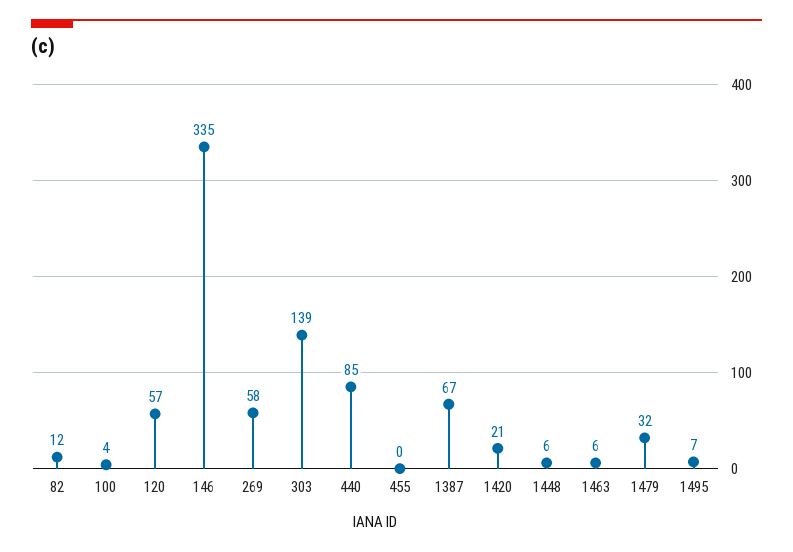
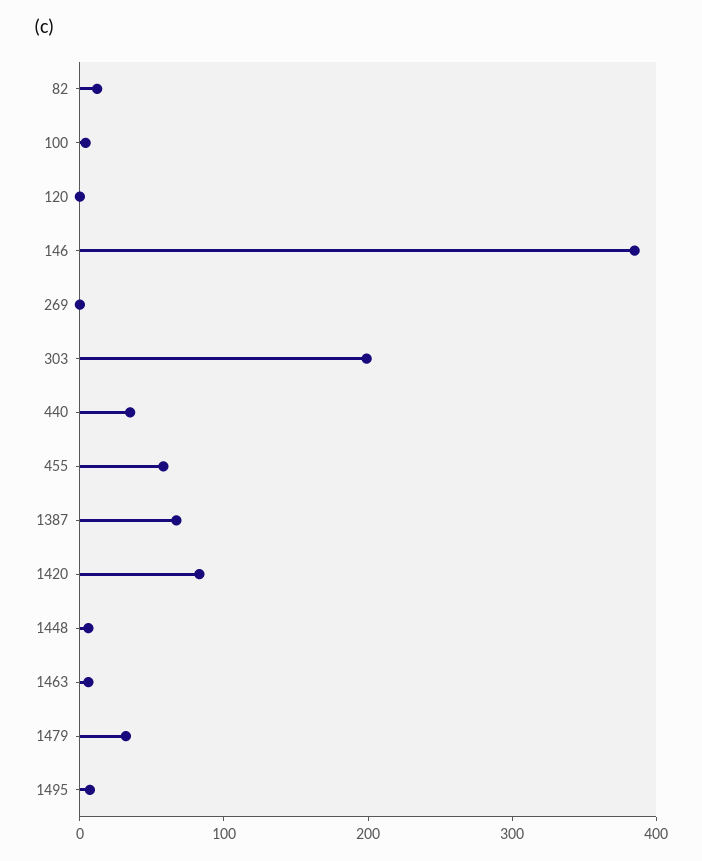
120: 57 -> 0
146: 335 -> 380
269: 58 -> 0
303: 139 -> 200
440: 85 -> 40
455: 0 -> 60
1420: 21 -> 80

